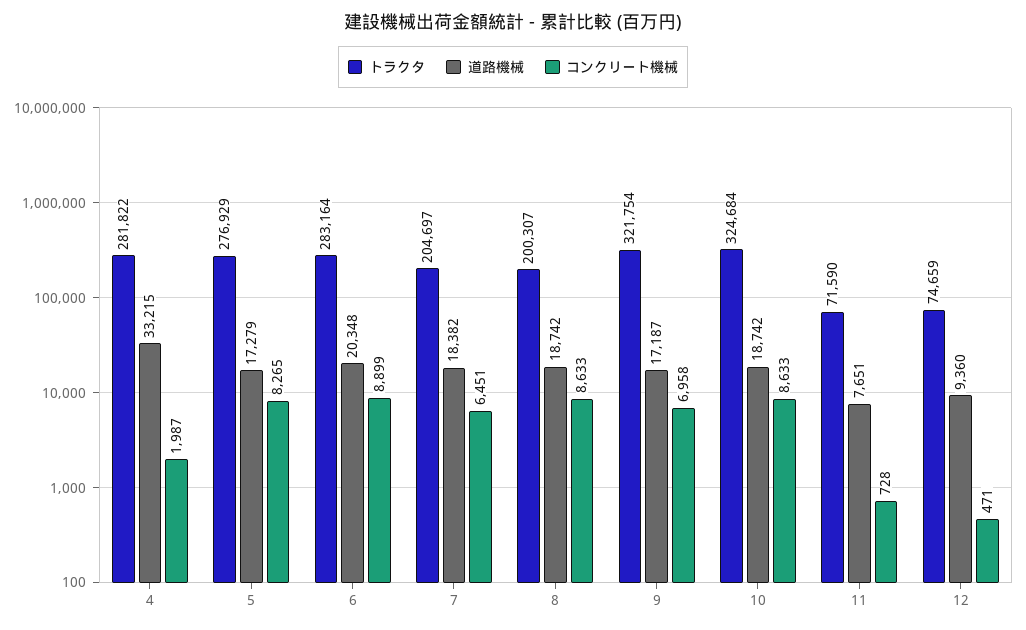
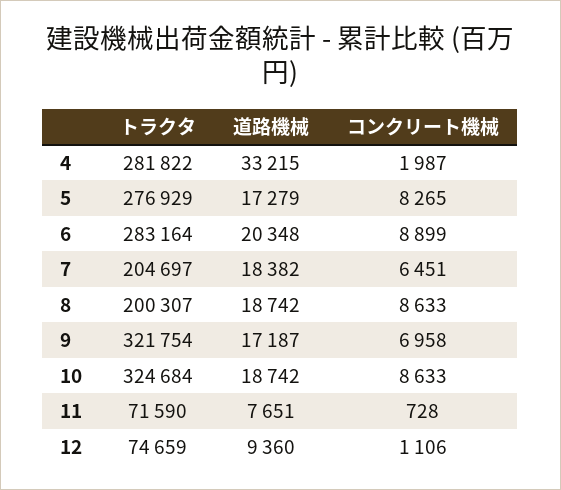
コンクリート機械, 12: 471 -> 1106

